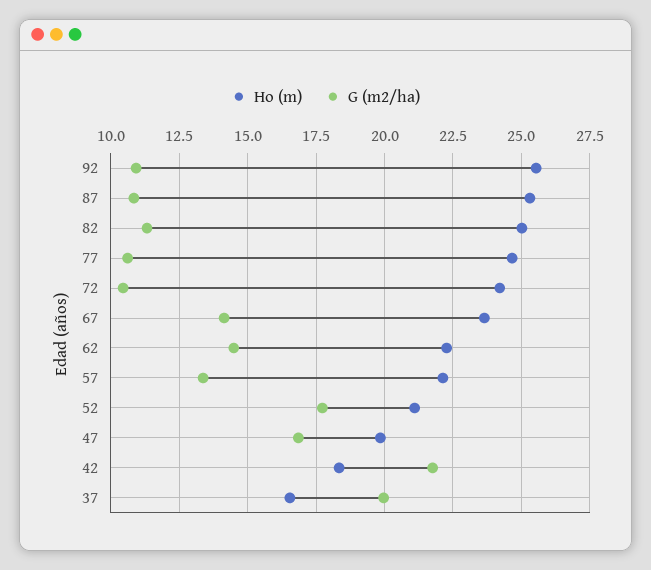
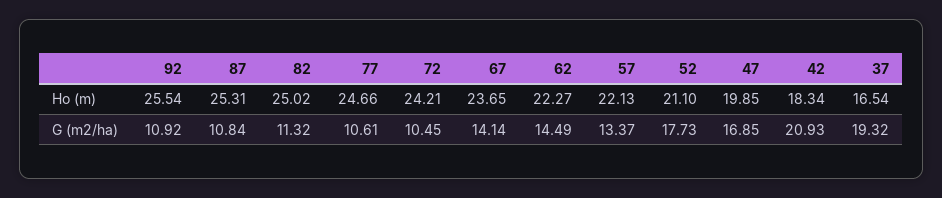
G (m2/ha), 42: 21.75 -> 20.93
G (m2/ha), 37: 20 -> 19.32

